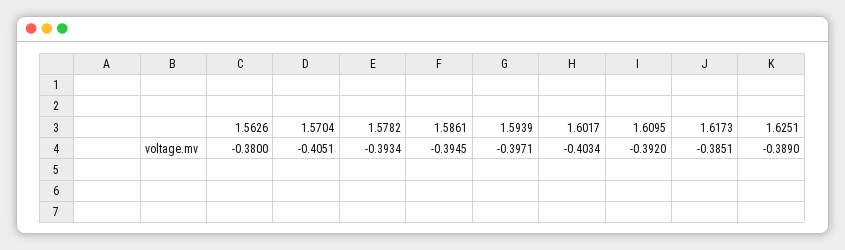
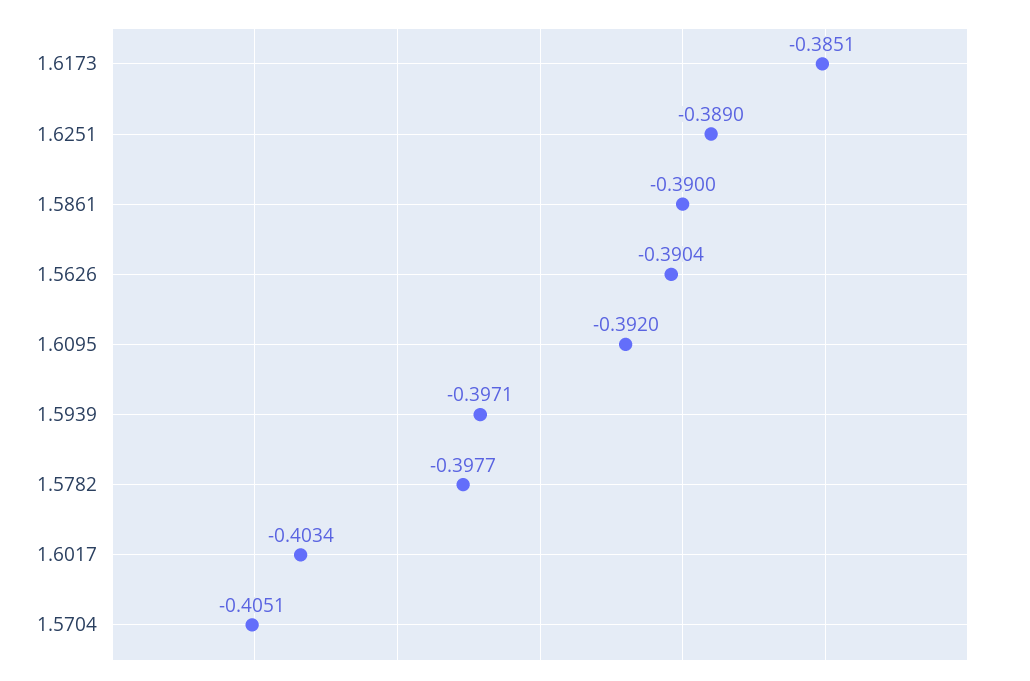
1.5626: -0.38 -> -0.3904
1.5782: -0.3934 -> -0.3977
1.5861: -0.3945 -> -0.39

